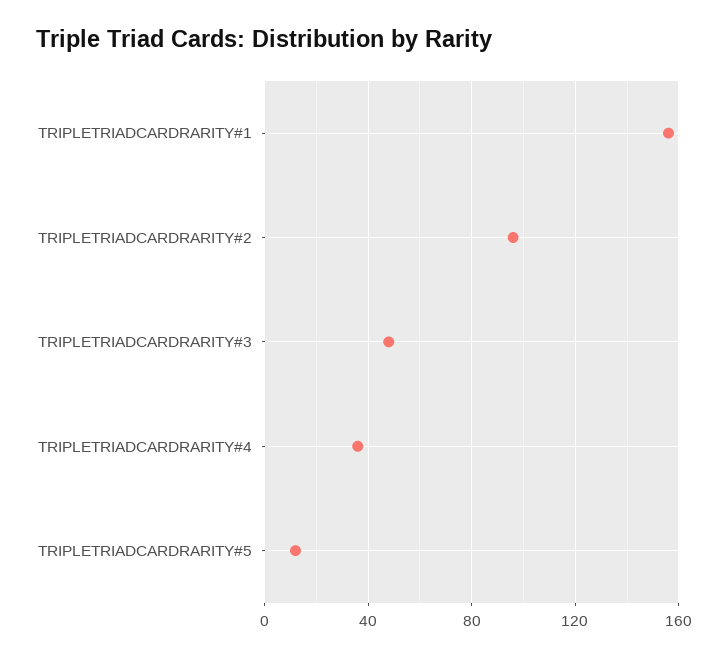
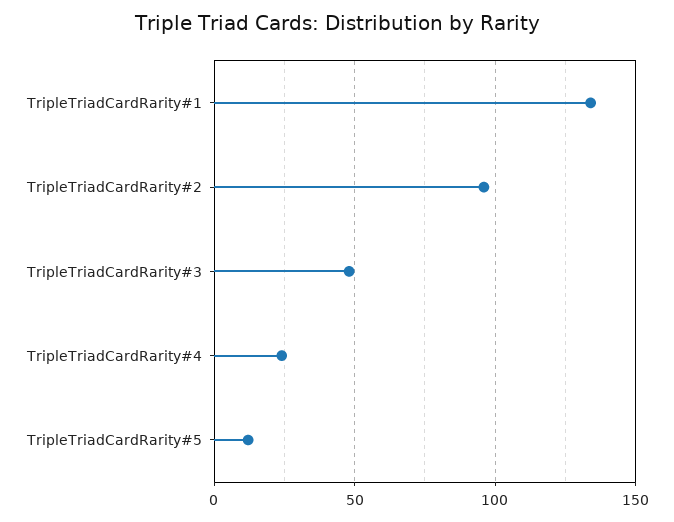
TRIPLETRIADCARDRARITY#1: 155 -> 135
TRIPLETRIADCARDRARITY#4: 35 -> 25

